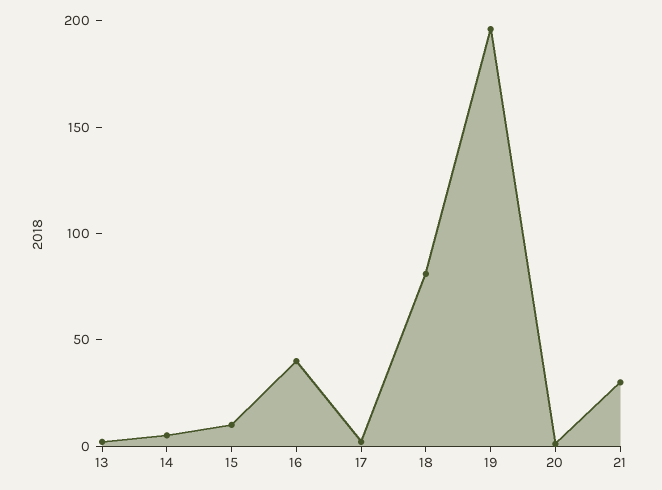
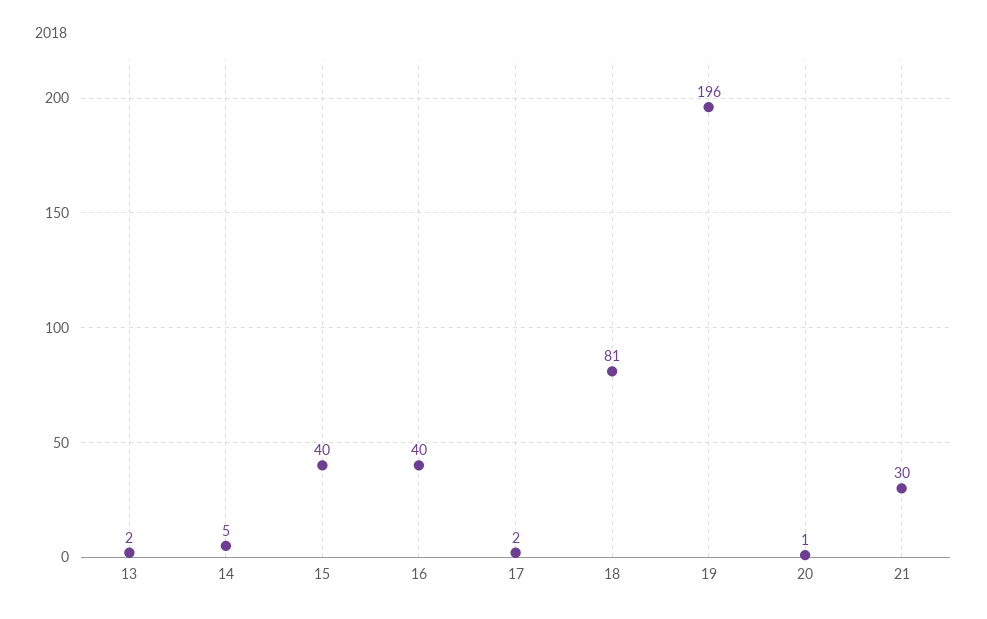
15: 10 -> 40

